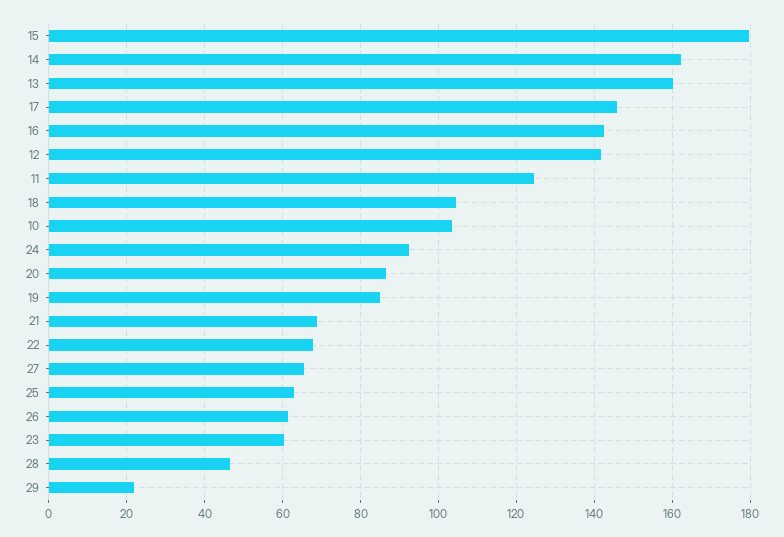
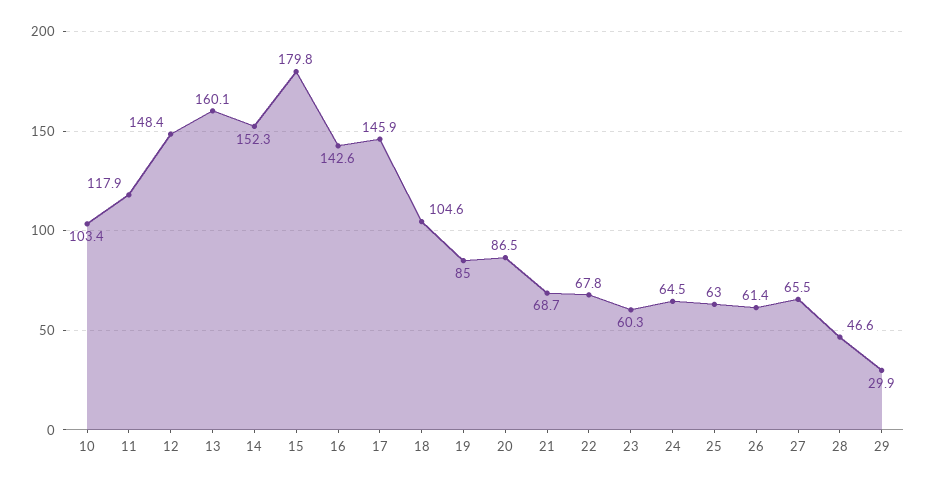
14: 162 -> 152.3
12: 142 -> 148.4
11: 124 -> 117.9
24: 92 -> 64.5
29: 22 -> 29.9

